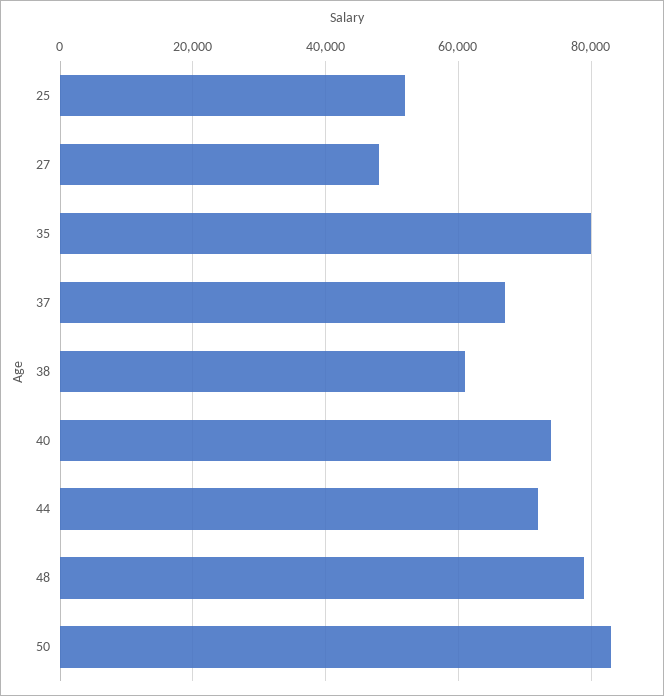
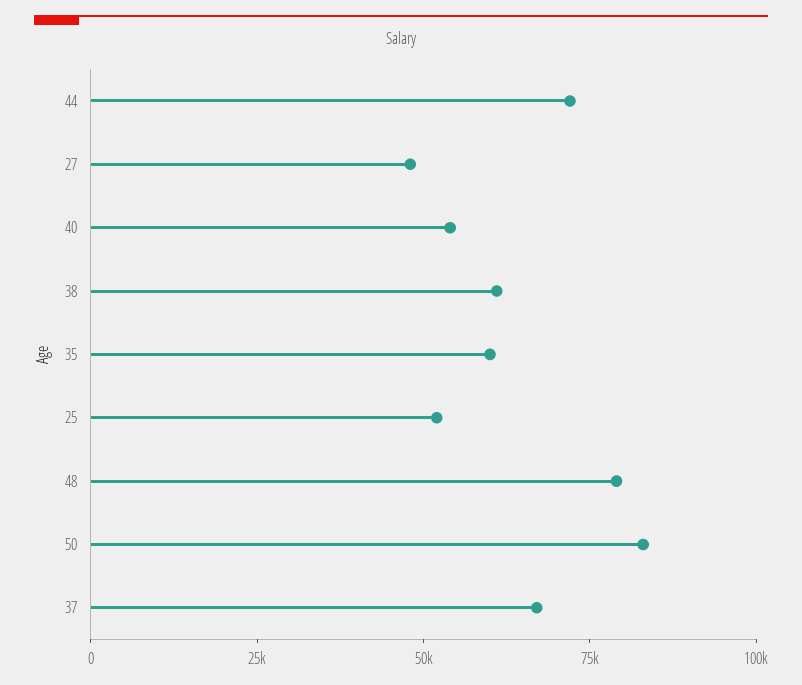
35: 80000 -> 60000
40: 74000 -> 55000

